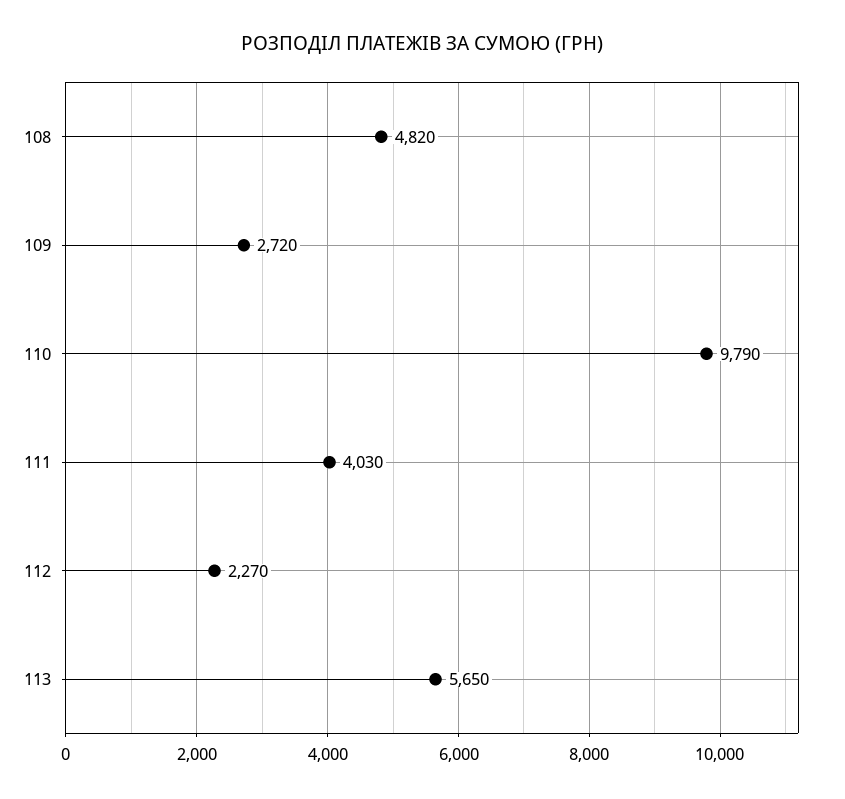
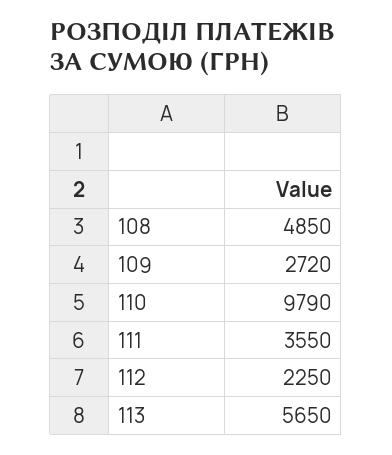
108: 4820 -> 4850
111: 4030 -> 3550
112: 2270 -> 2250

